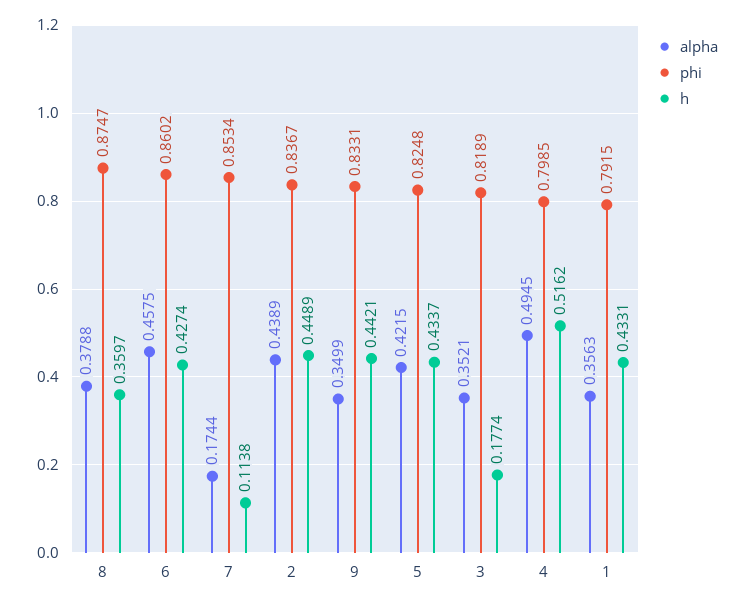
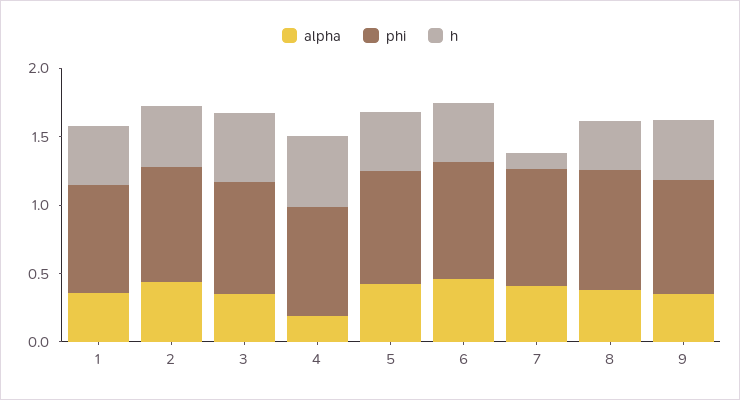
alpha, 7: 0.1744 -> 0.4
h, 3: 0.1774 -> 0.5
alpha, 4: 0.4945 -> 0.2

